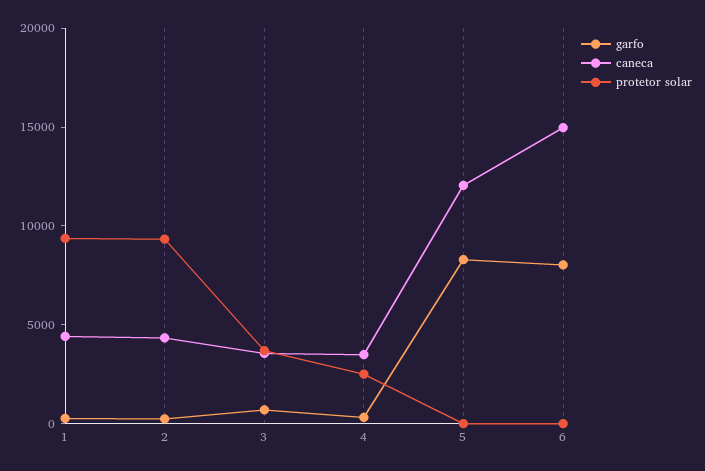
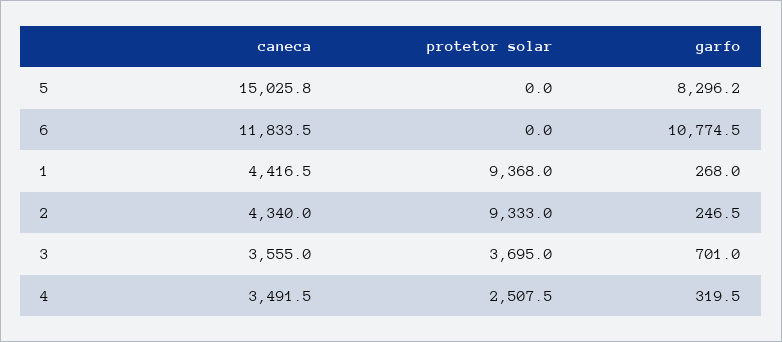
caneca, 5: 12000 -> 15025.8
garfo, 6: 8000 -> 10774.5
caneca, 6: 15000 -> 11833.5

